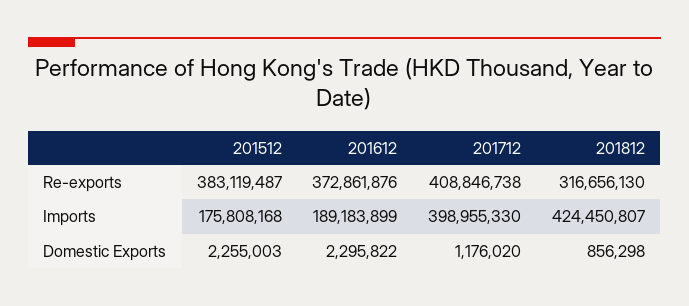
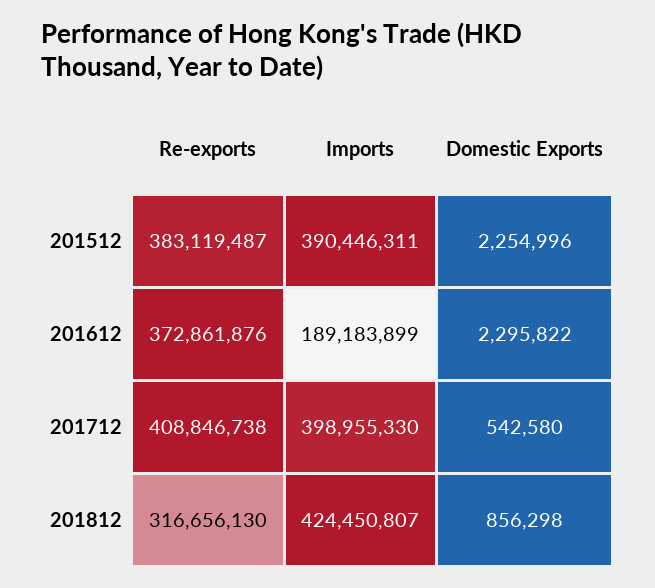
201512, Imports: 175808168 -> 390446311
201512, Domestic Exports: 2255003 -> 2254996
201712, Domestic Exports: 1176020 -> 542580

